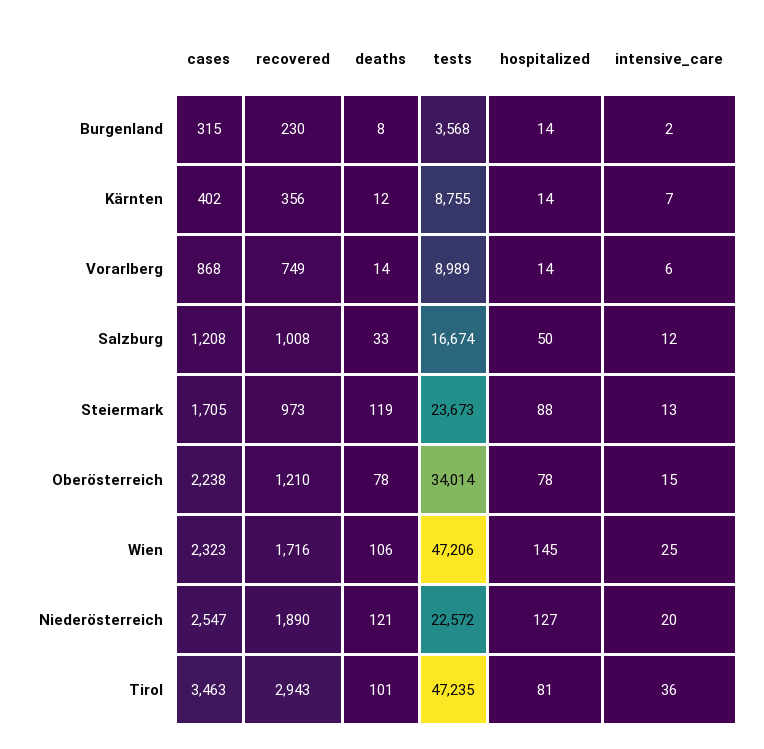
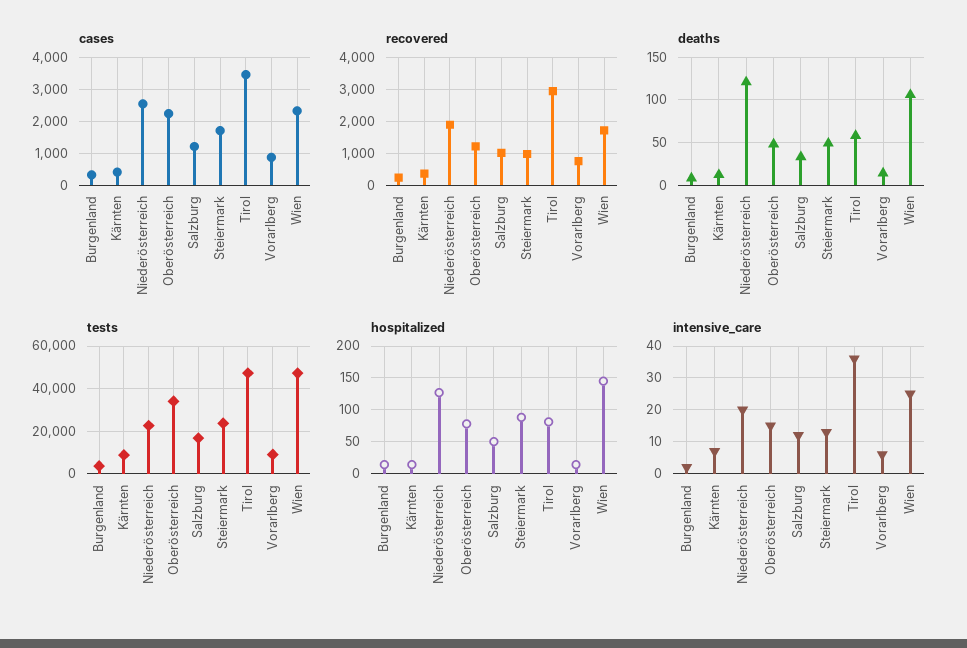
deaths, Steiermark: 119 -> 50
deaths, Oberösterreich: 78 -> 50
deaths, Tirol: 101 -> 60

